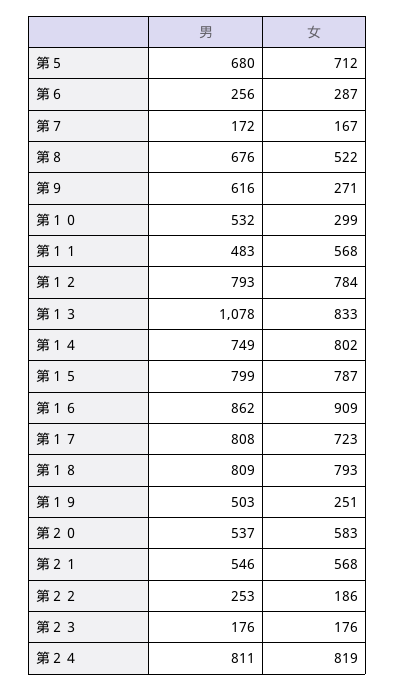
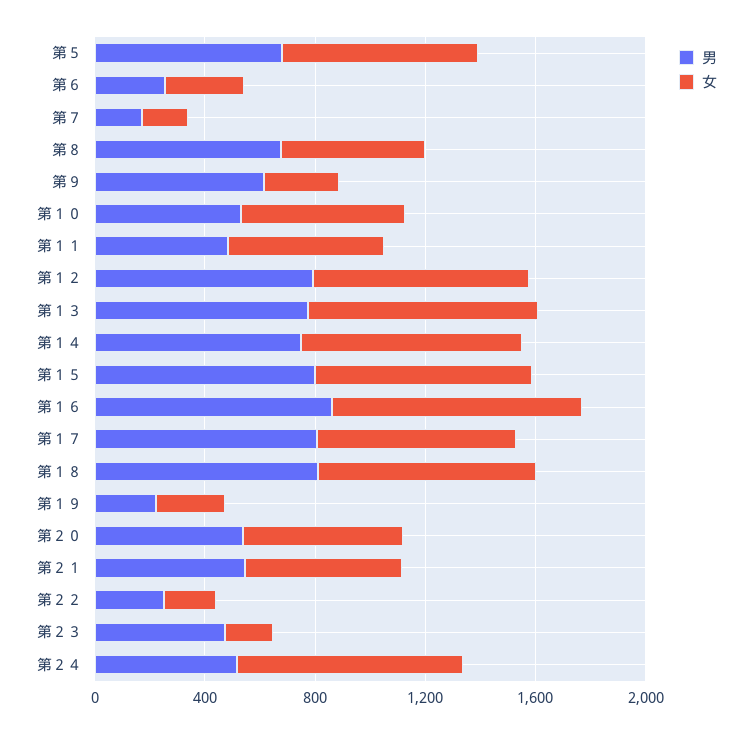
女, 第１０: 299 -> 600
男, 第１３: 1078 -> 800
男, 第１９: 503 -> 200
男, 第２３: 176 -> 500
男, 第２４: 811 -> 500

